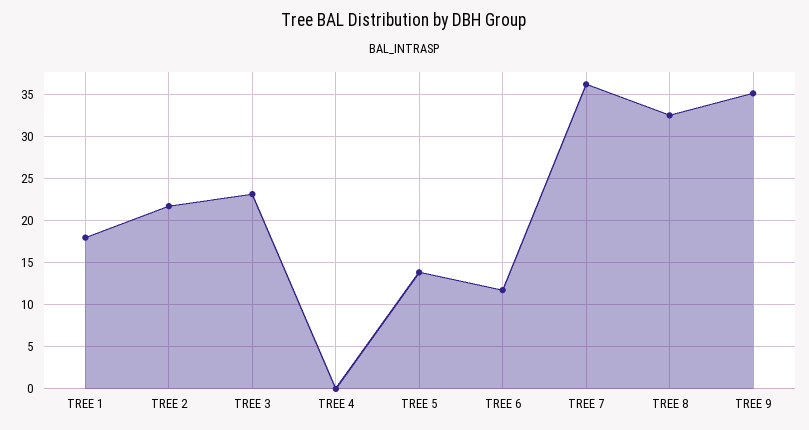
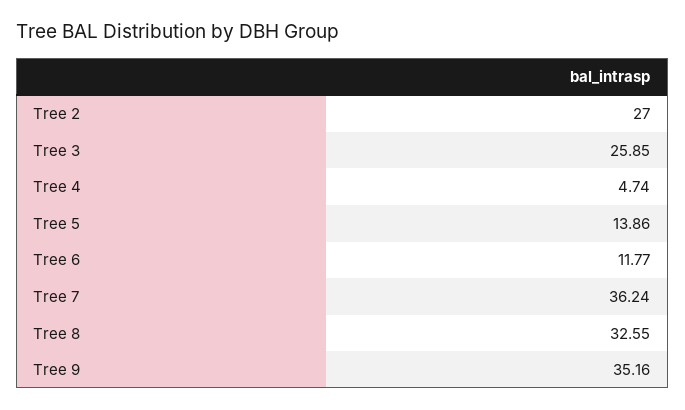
TREE 1: 18 -> none
TREE 2: 22 -> 27
TREE 3: 23 -> 25.85
TREE 4: 0 -> 4.74

